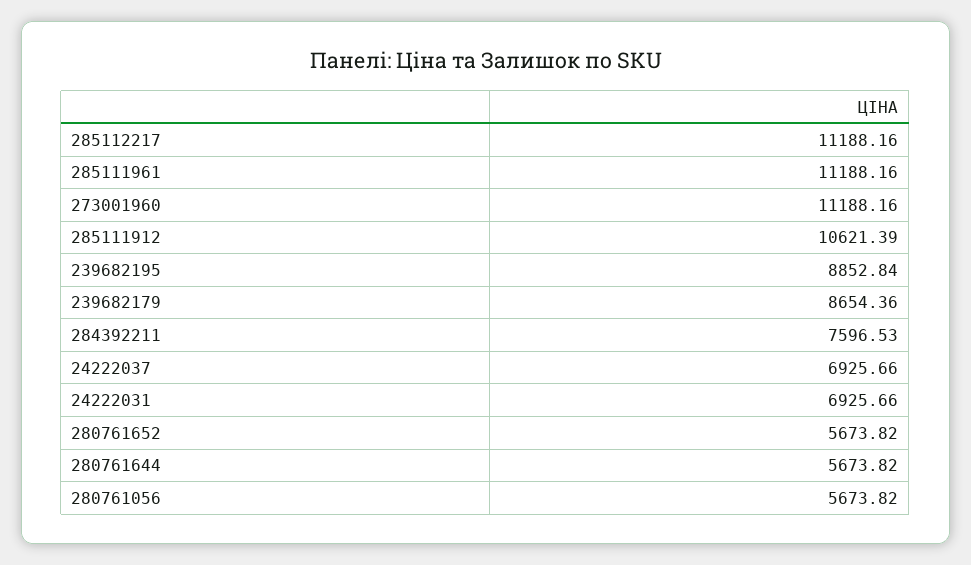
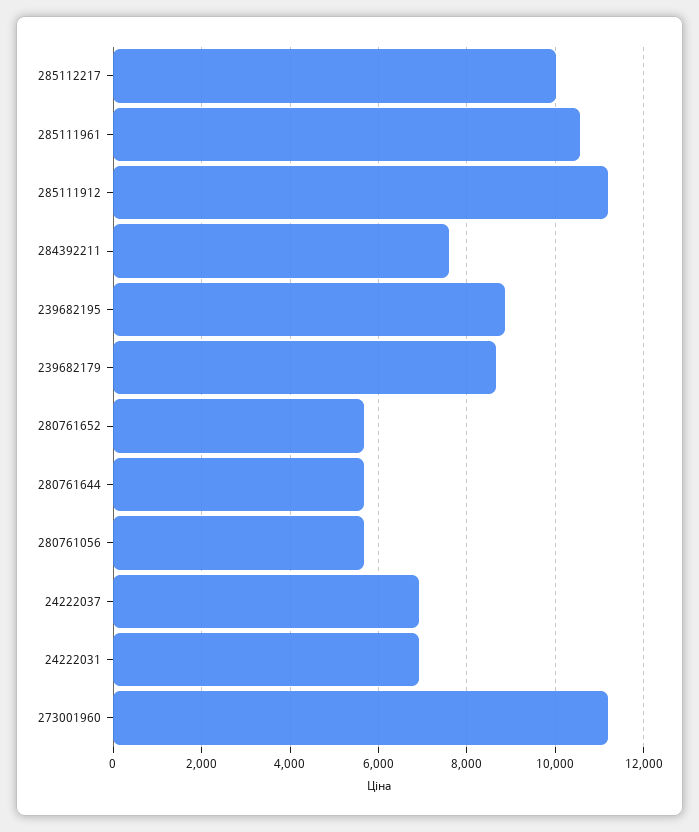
285112217: 11188.16 -> 10000
285111961: 11188.16 -> 10600
285111912: 10621.39 -> 11200

